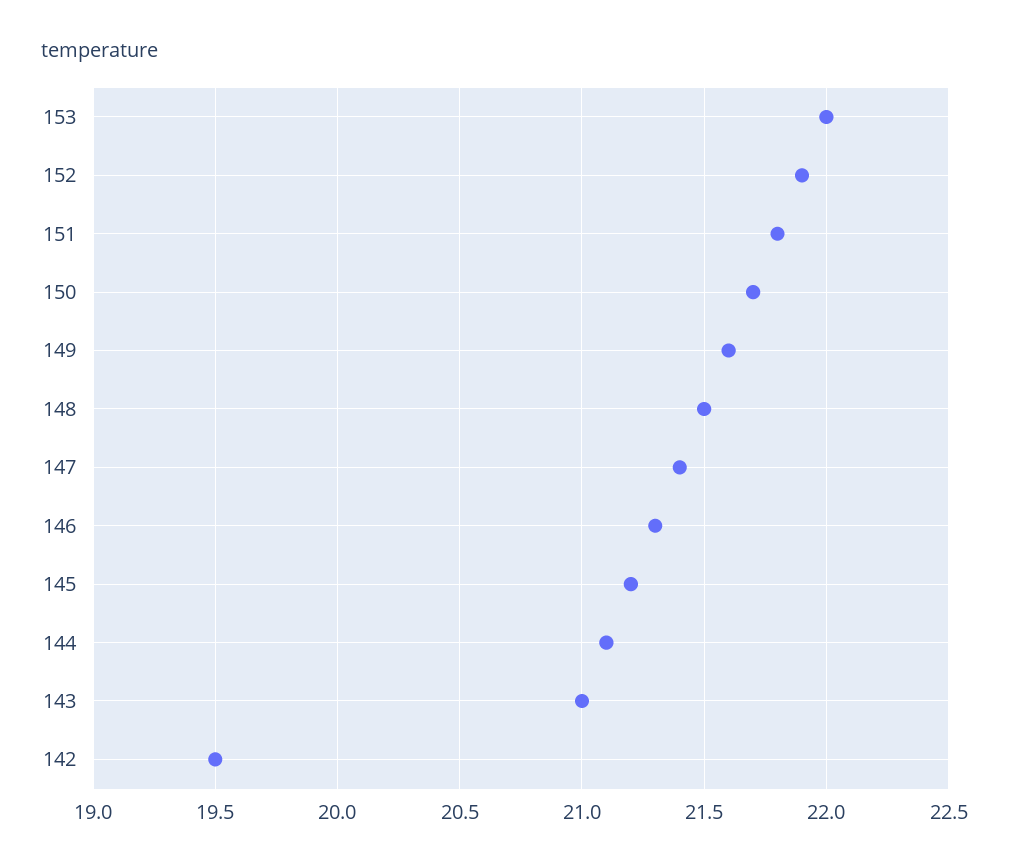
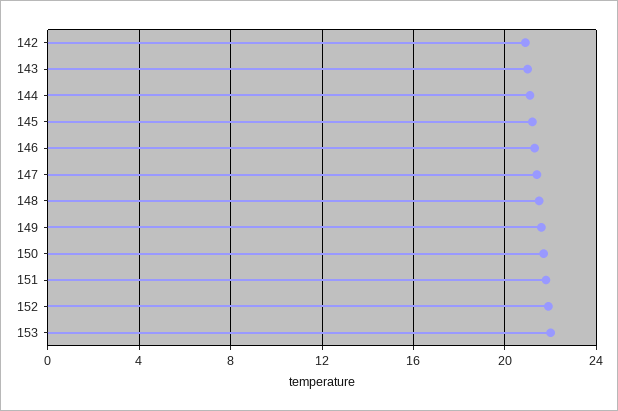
142: 19.5 -> 21

